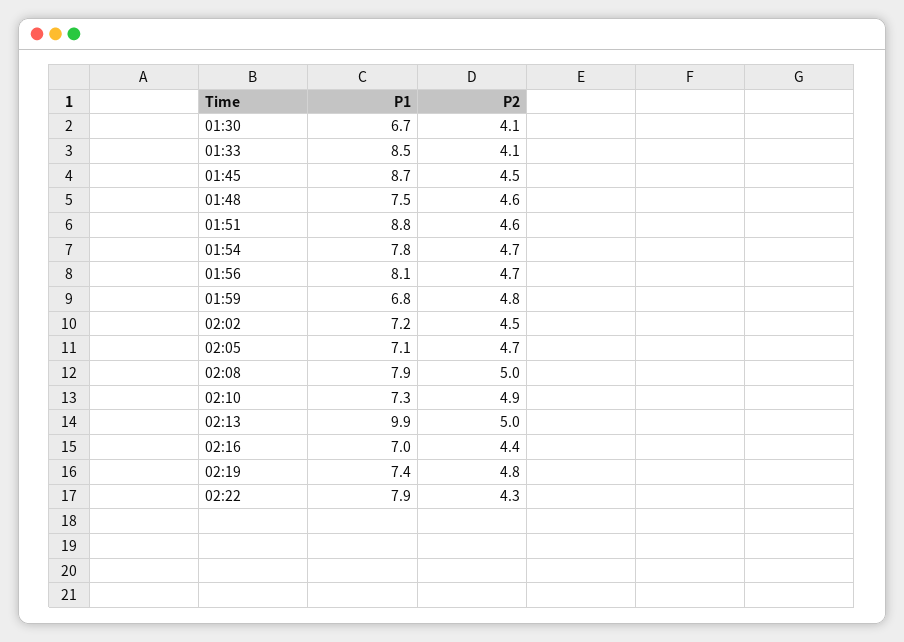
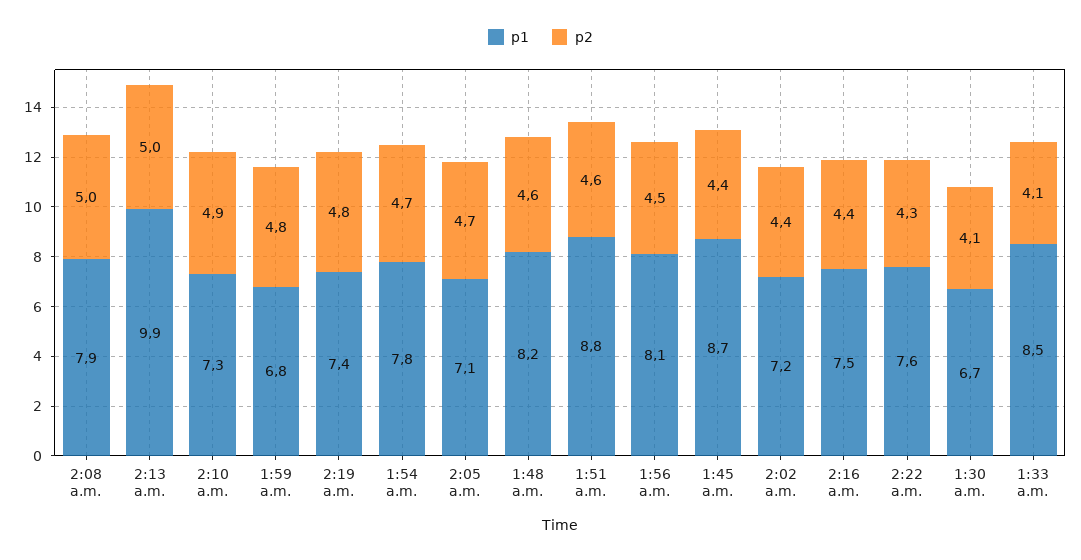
P2, 01:45: 4.5 -> 4.4
P1, 01:48: 7.5 -> 8.2
P2, 01:56: 4.7 -> 4.5
P2, 02:02: 4.5 -> 4.4
P1, 02:16: 7 -> 7.5
P1, 02:22: 7.9 -> 7.6

